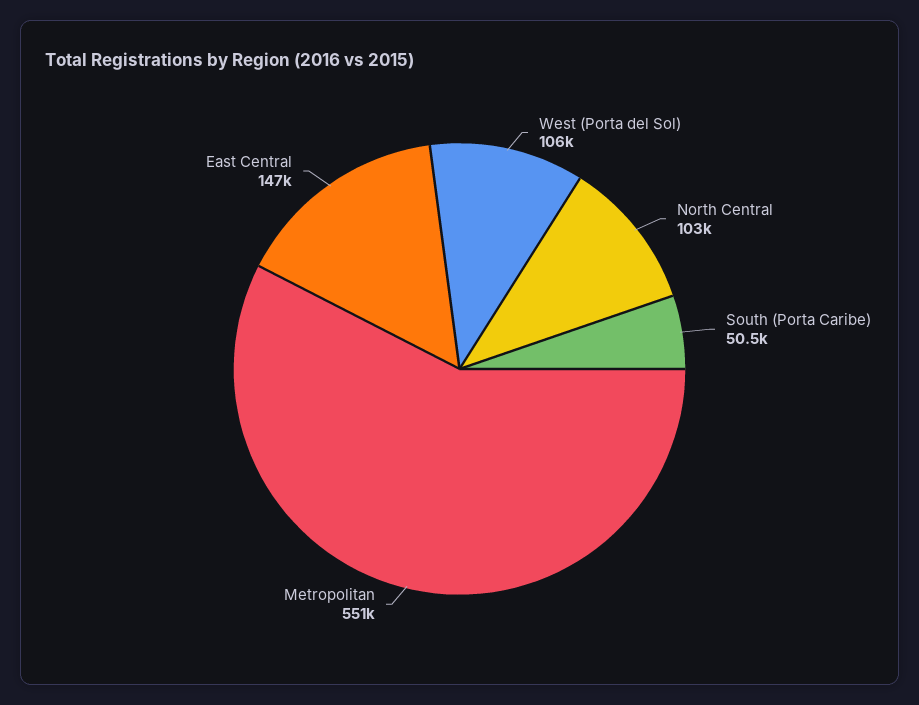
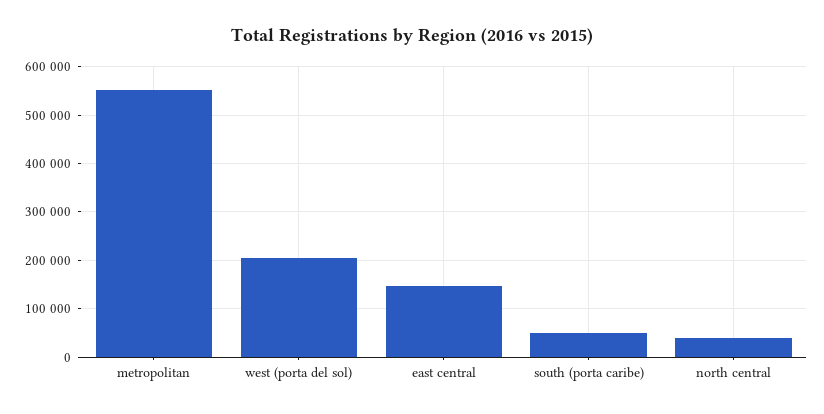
West (Porta del Sol): 106000 -> 200000
North Central: 103000 -> 40000

